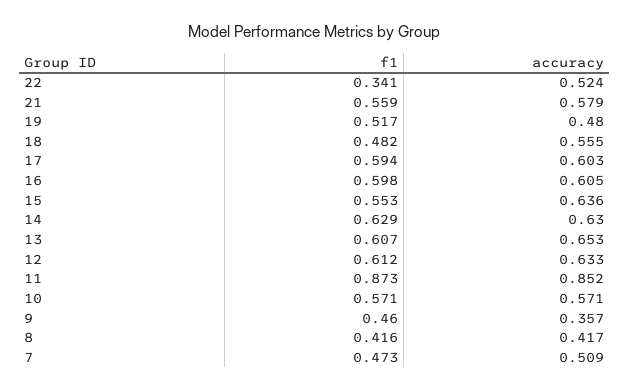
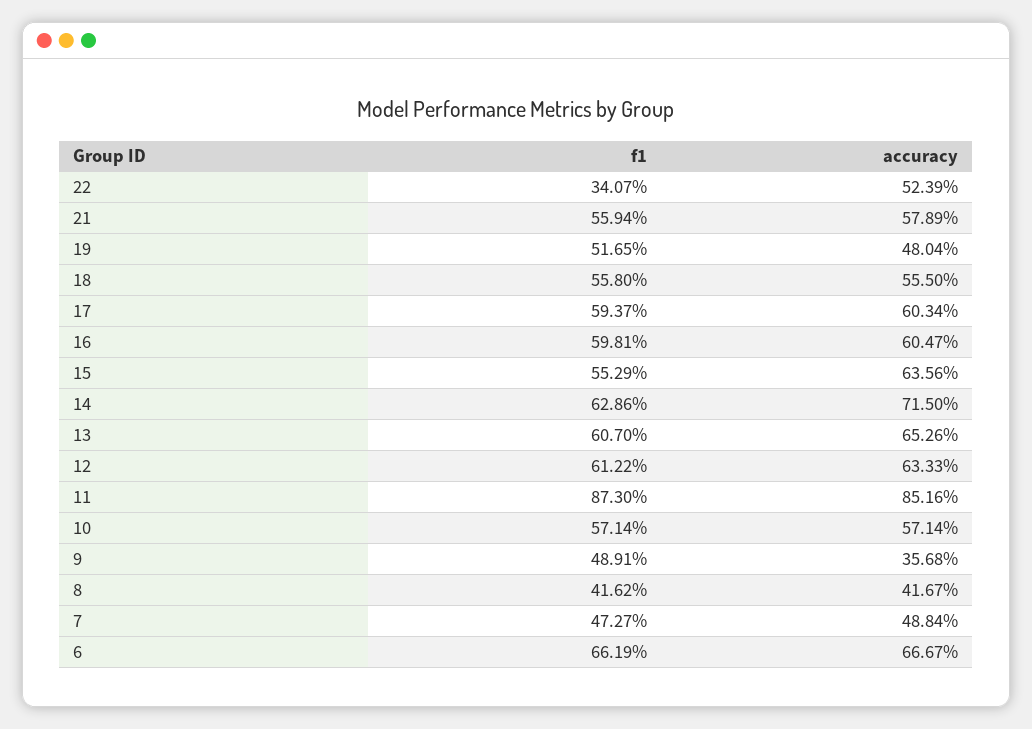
f1, 18: 0.482 -> 0.558
accuracy, 14: 0.63 -> 0.715
f1, 9: 0.46 -> 0.4891
accuracy, 7: 0.509 -> 0.4884
f1, 6: none -> 0.6619
accuracy, 6: none -> 0.6667

